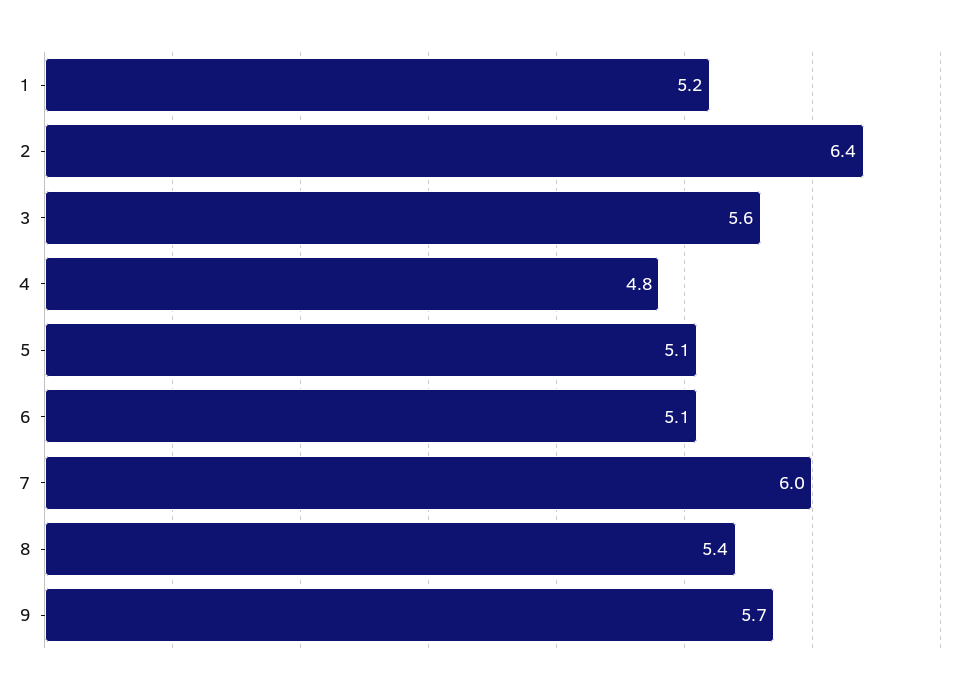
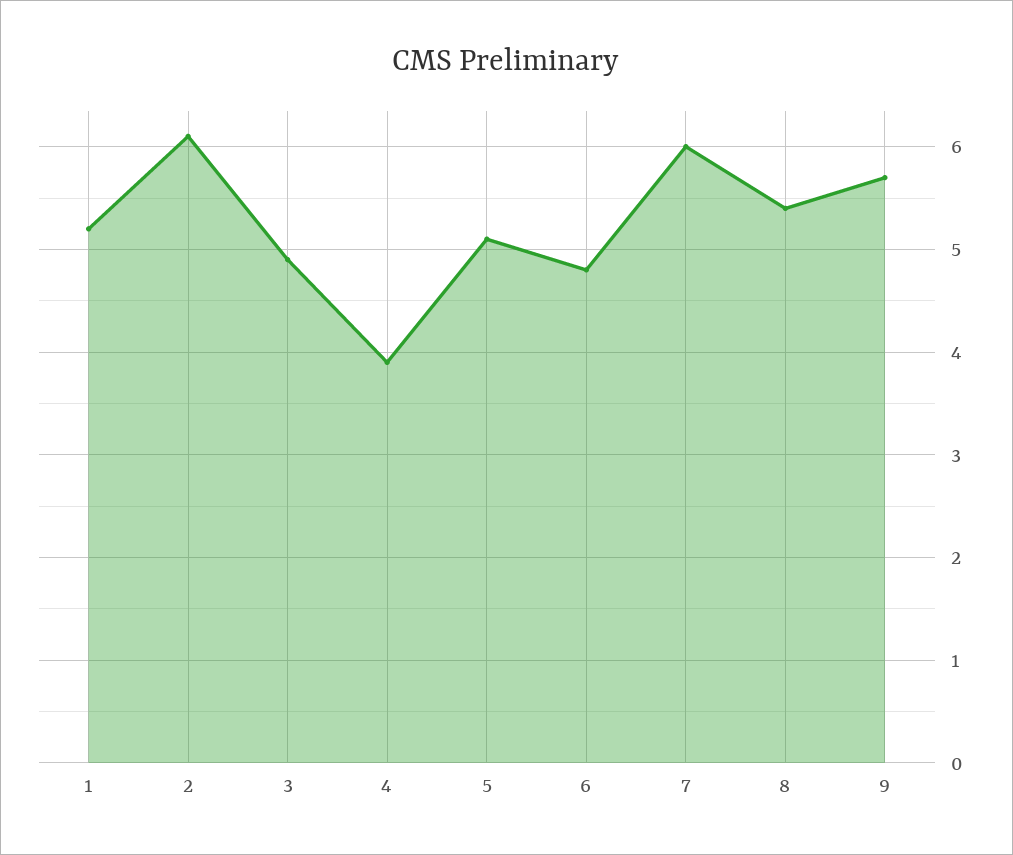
2: 6.4 -> 6.1
3: 5.6 -> 4.9
4: 4.8 -> 3.9
6: 5.1 -> 4.8

